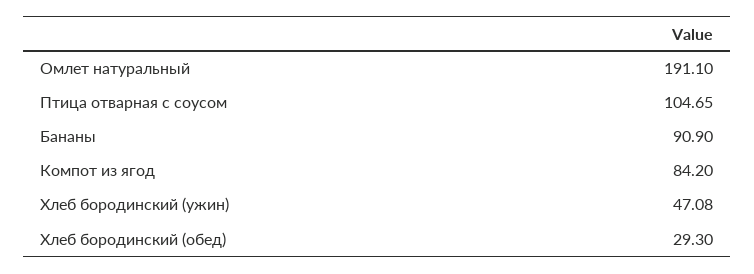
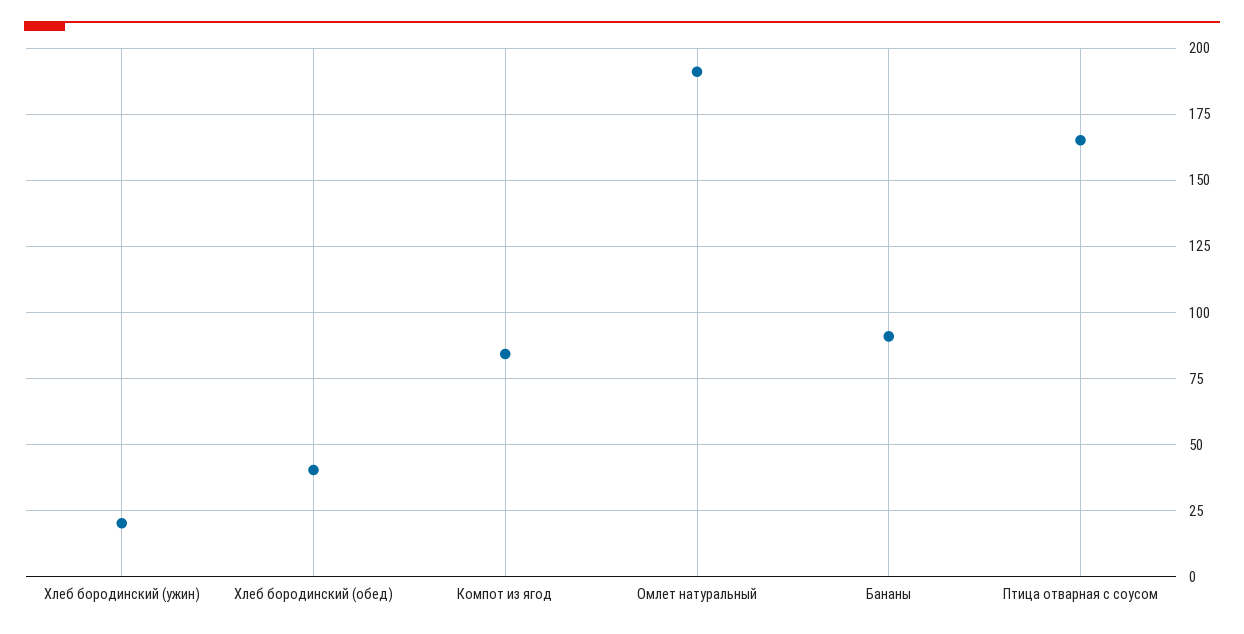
Птица отварная с соусом: 104.65 -> 165
Хлеб бородинский (ужин): 47.08 -> 20
Хлеб бородинский (обед): 29.3 -> 40

